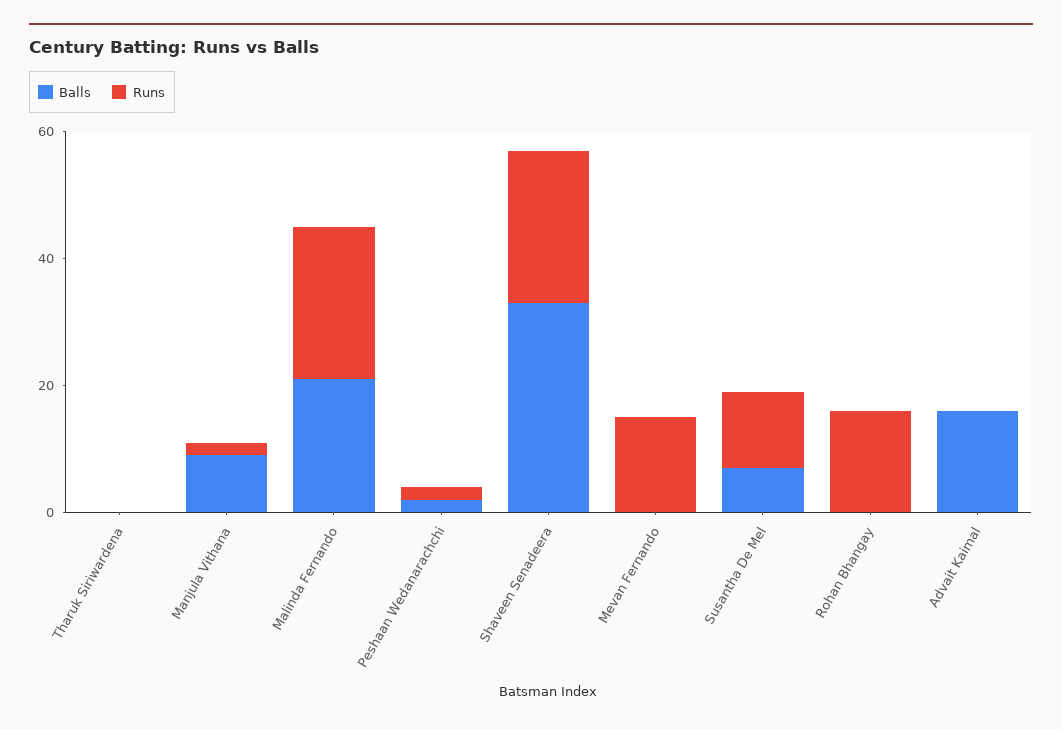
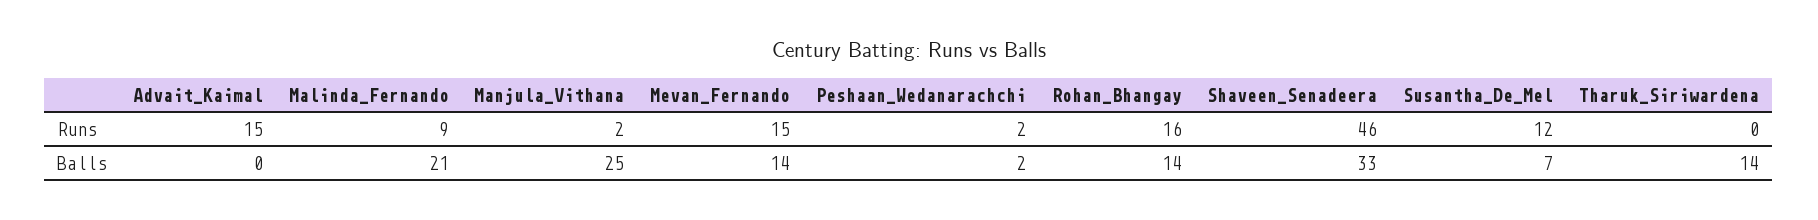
Balls, Tharuk Siriwardena: 0 -> 14
Balls, Manjula Vithana: 10 -> 25
Runs, Malinda Fernando: 25 -> 9
Runs, Shaveen Senadeera: 25 -> 46
Balls, Mevan Fernando: 0 -> 14
Balls, Rohan Bhangay: 0 -> 14
Balls, Advait Kaimal: 15 -> 0
Runs, Advait Kaimal: 0 -> 15

